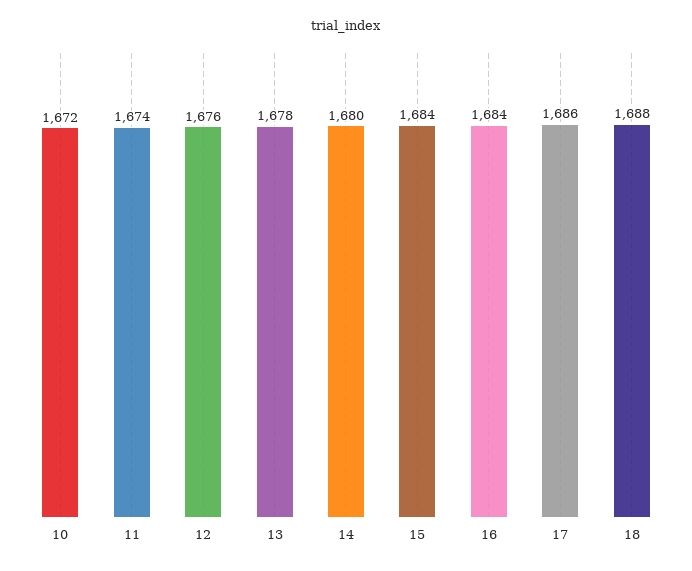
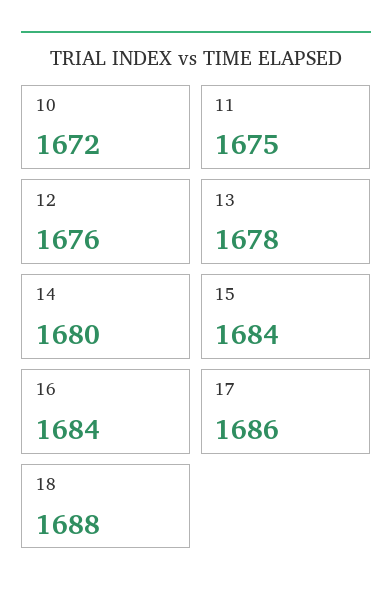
11: 1674 -> 1675

